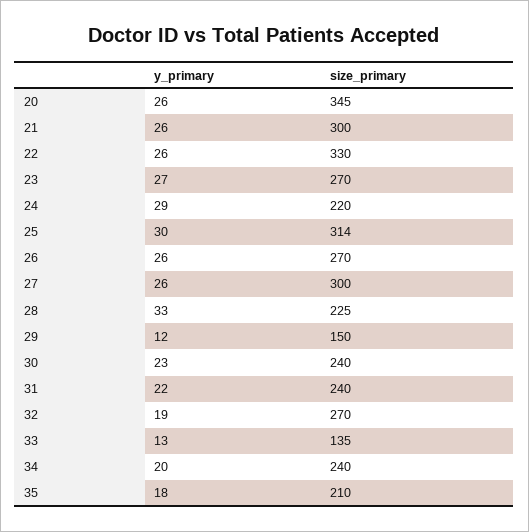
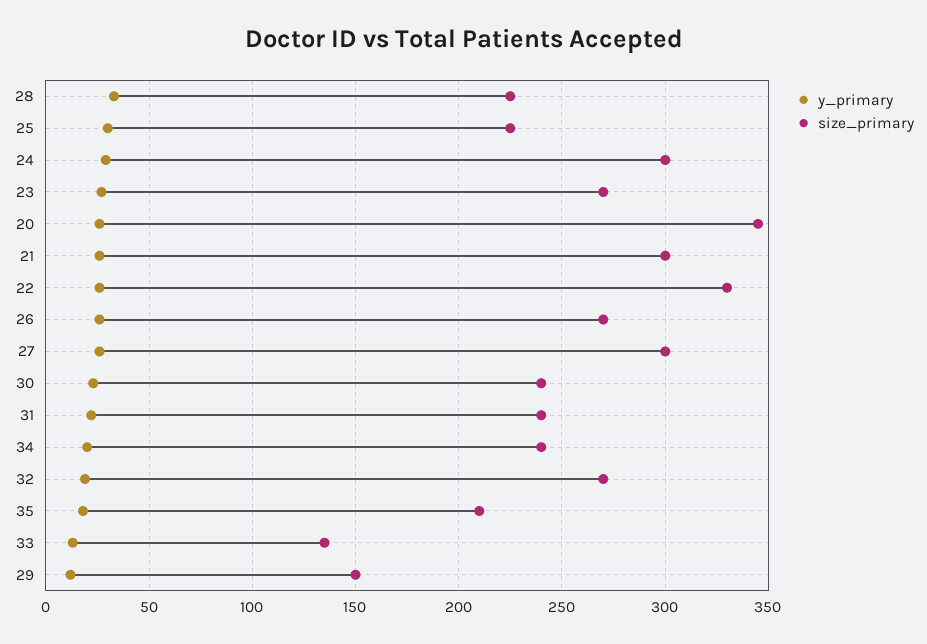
size_primary, 24: 220 -> 300
size_primary, 25: 314 -> 225

